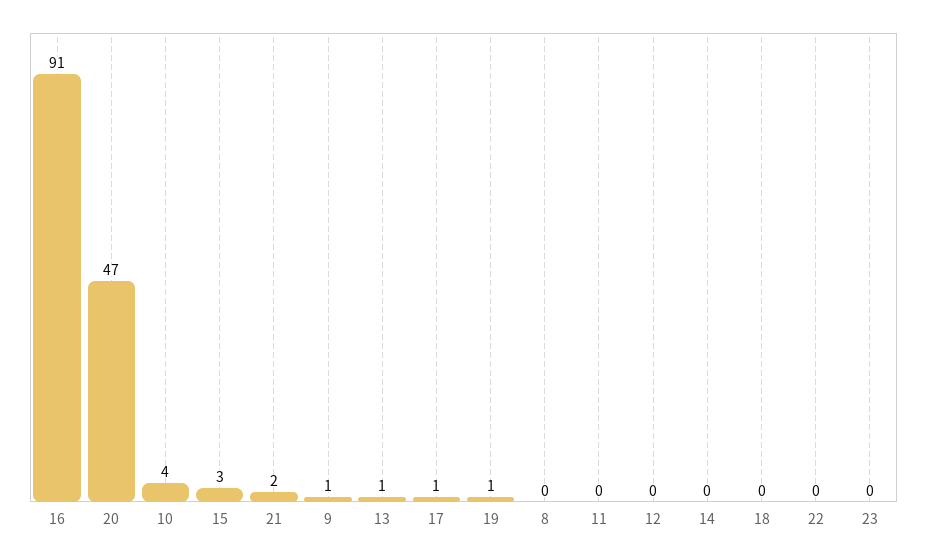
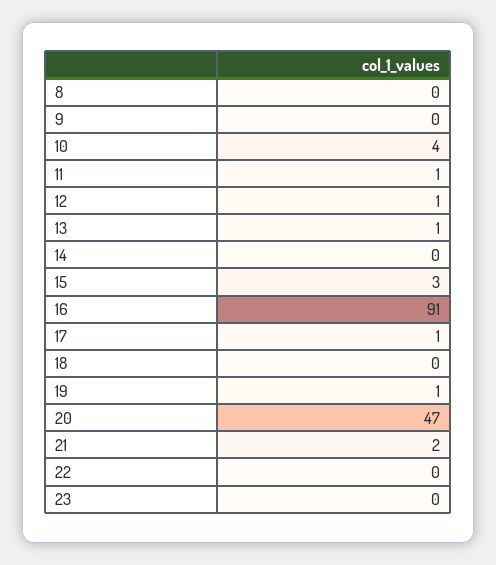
9: 1 -> 0
11: 0 -> 1
12: 0 -> 1

